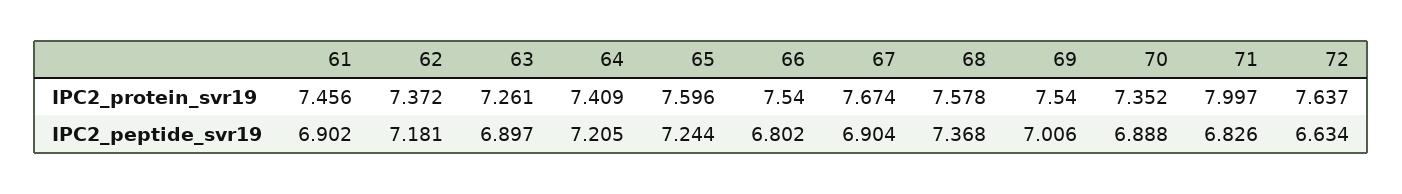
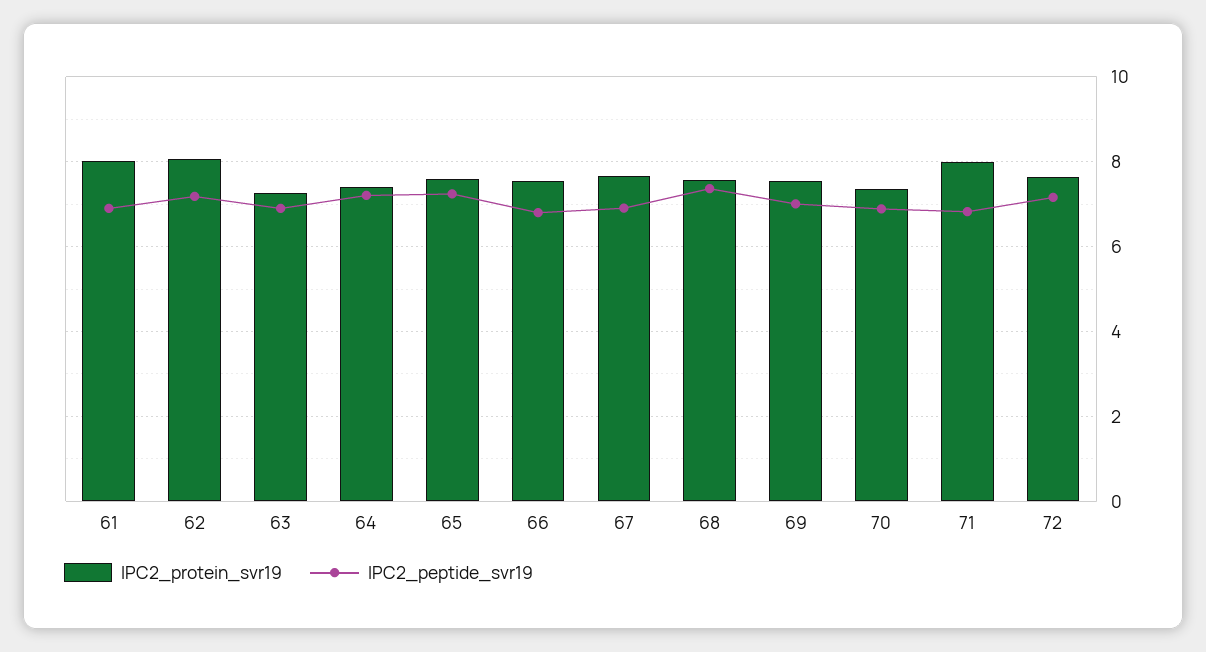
IPC2_protein_svr19, 61: 7.456 -> 8
IPC2_protein_svr19, 62: 7.372 -> 8
IPC2_peptide_svr19, 72: 6.634 -> 7.2

